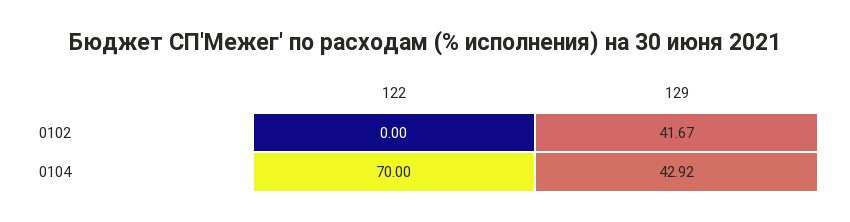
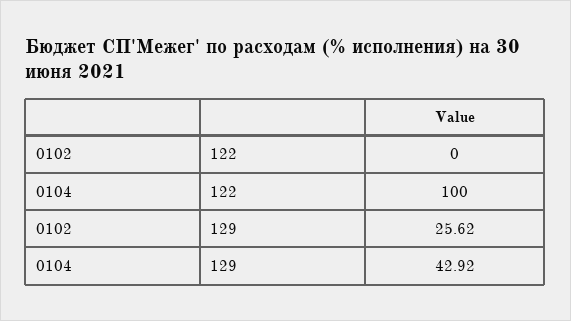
129, 0102: 41.67 -> 25.62
122, 0104: 70 -> 100

